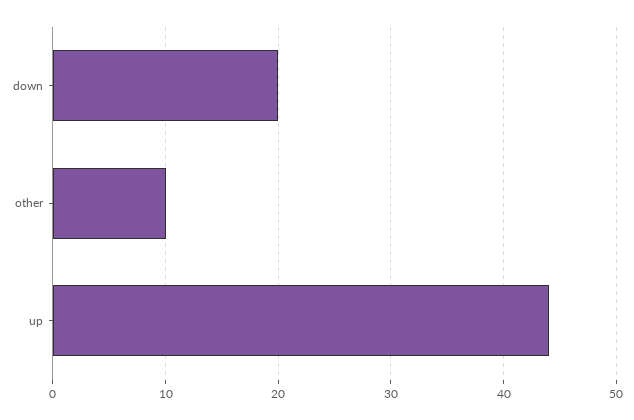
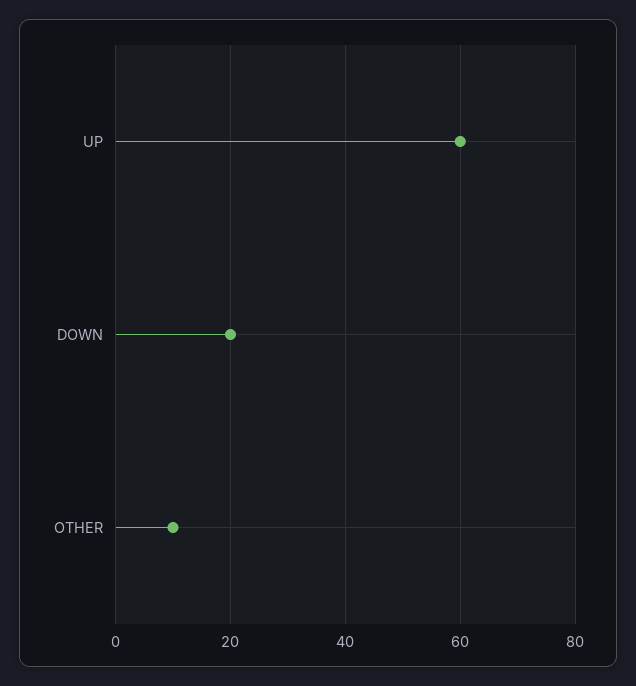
up: 44 -> 60

